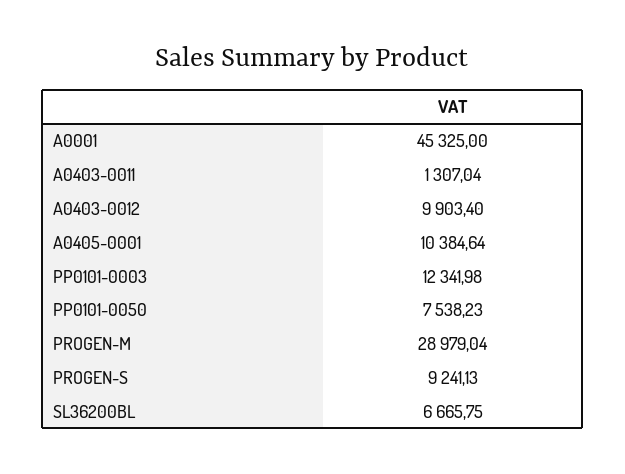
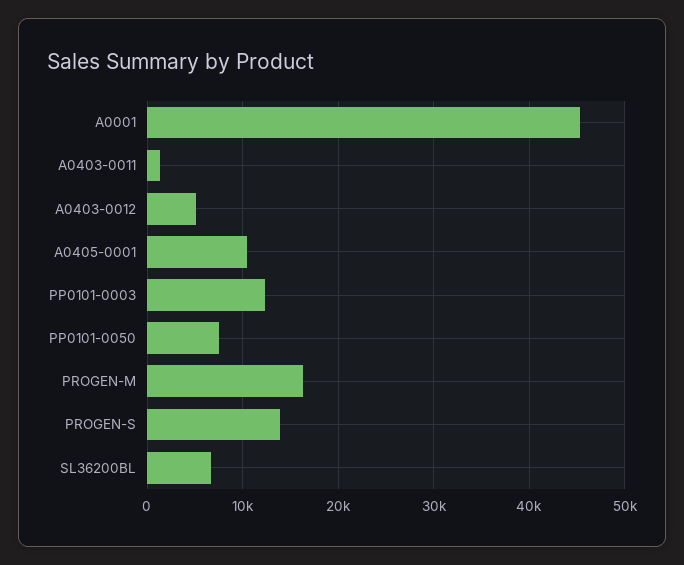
A0403-0012: 9903.4 -> 5000
PROGEN-M: 28979.04 -> 16000
PROGEN-S: 9241.13 -> 14000

